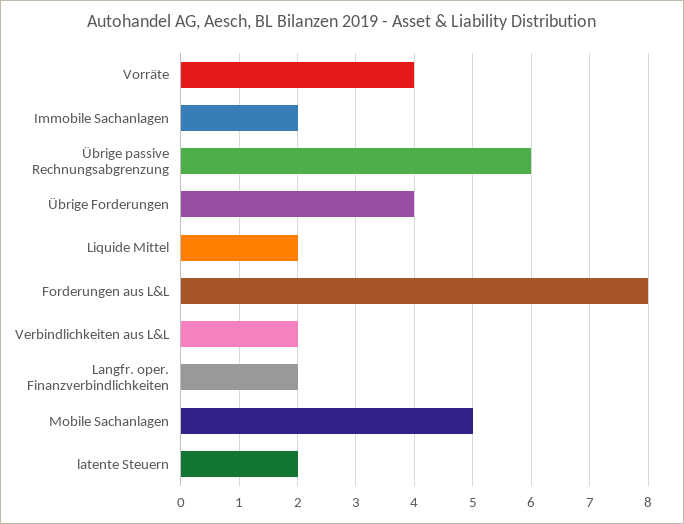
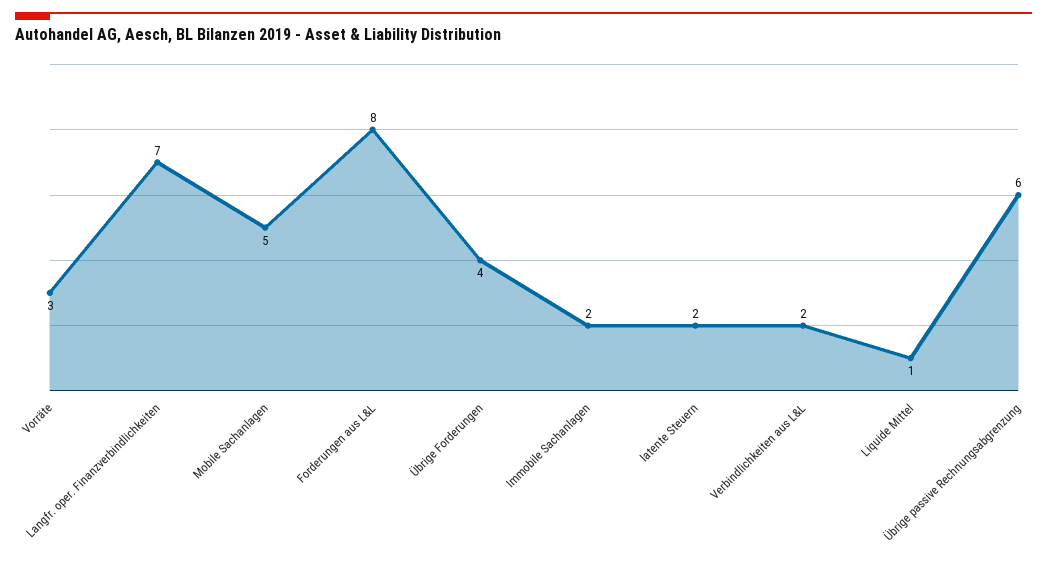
Vorräte: 4 -> 3
Liquide Mittel: 2 -> 1
Langfr. oper. Finanzverbindlichkeiten: 2 -> 7

